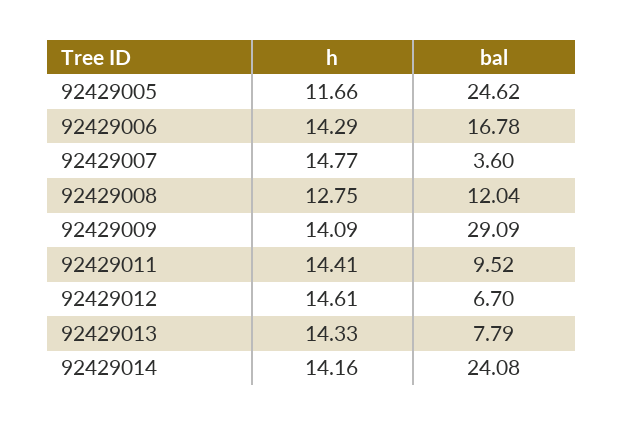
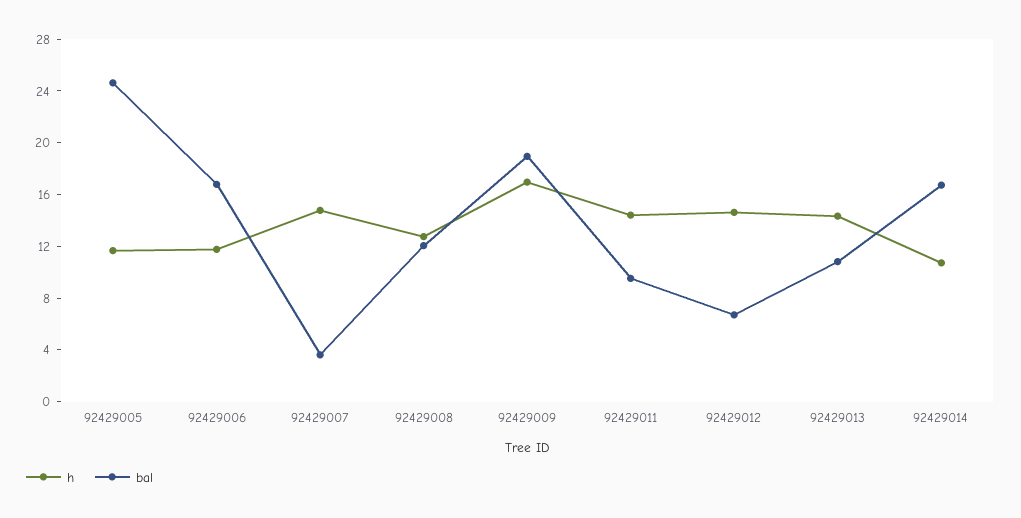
h, 92429006: 14.29 -> 12
h, 92429009: 14.09 -> 17
bal, 92429009: 29.09 -> 19
bal, 92429013: 7.79 -> 11
h, 92429014: 14.16 -> 11
bal, 92429014: 24.08 -> 17

